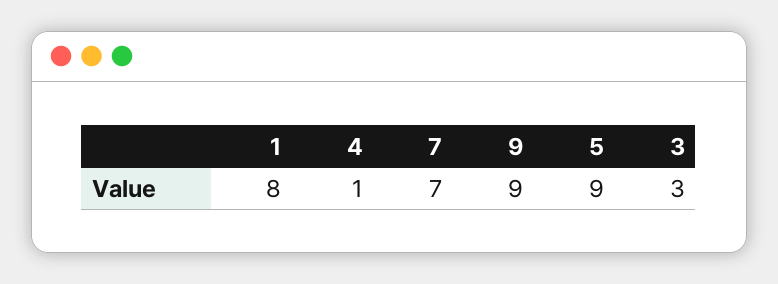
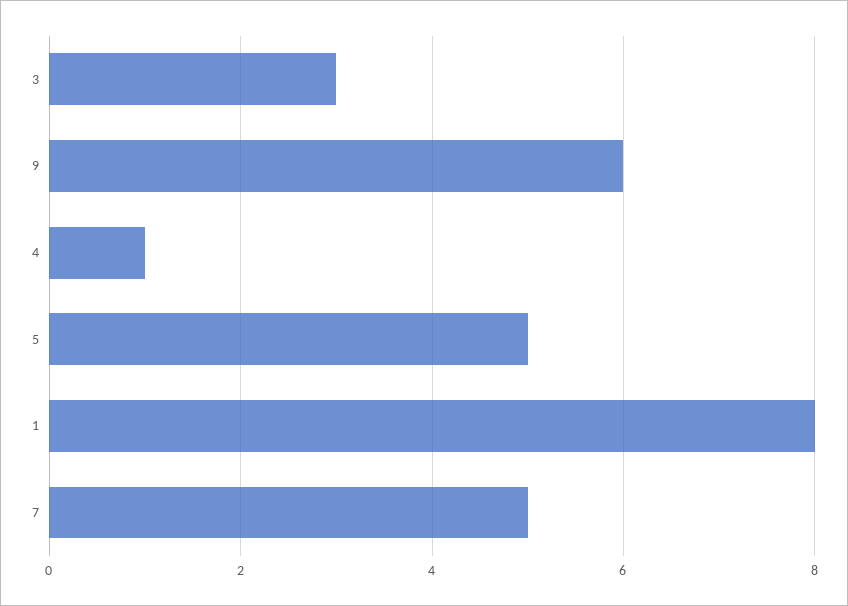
7: 7 -> 5
9: 9 -> 6
5: 9 -> 5

